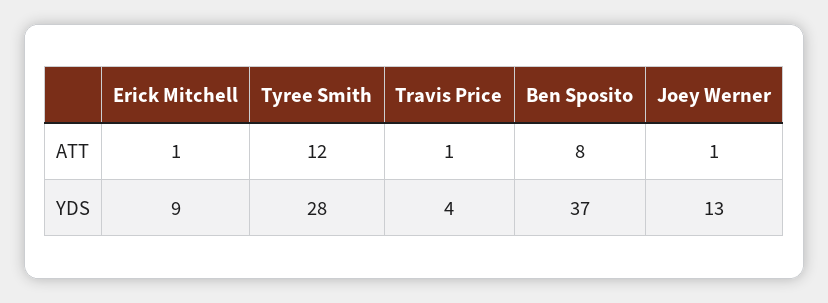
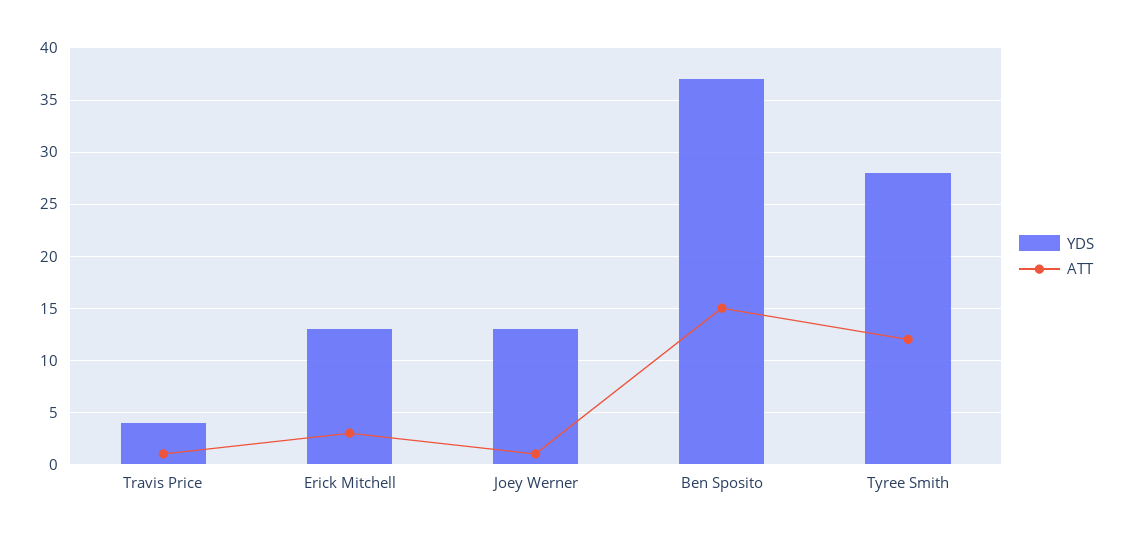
ATT, Erick Mitchell: 1 -> 3
ATT, Ben Sposito: 8 -> 15
YDS, Erick Mitchell: 9 -> 13

